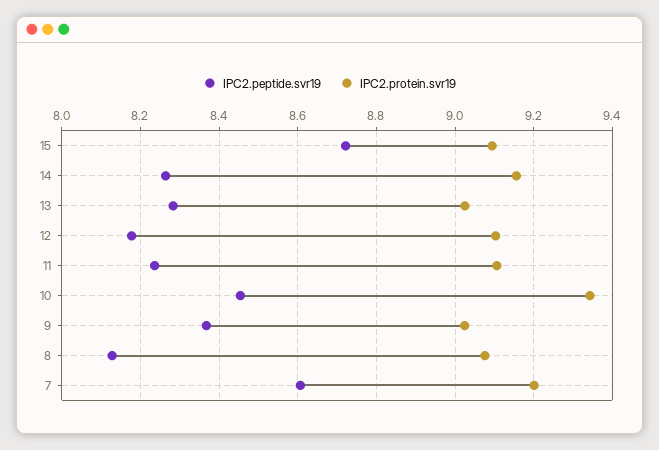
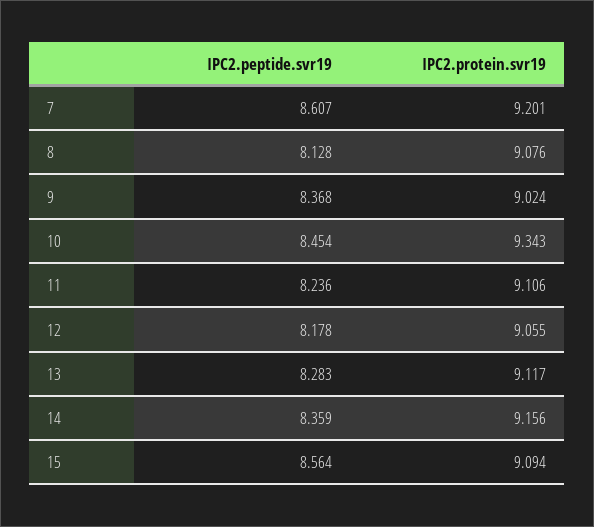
IPC2.peptide.svr19, 15: 8.72 -> 8.564
IPC2.peptide.svr19, 14: 8.26 -> 8.359
IPC2.protein.svr19, 13: 9.02 -> 9.117
IPC2.protein.svr19, 12: 9.1 -> 9.055

